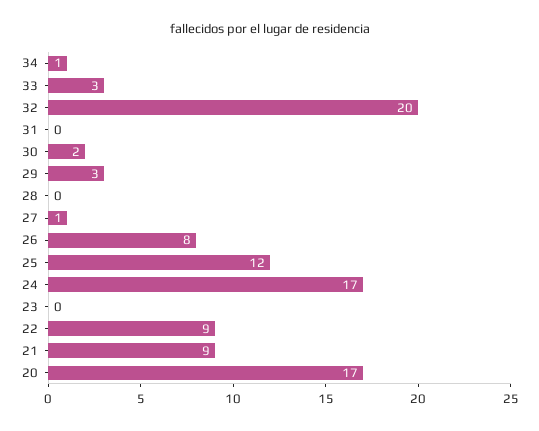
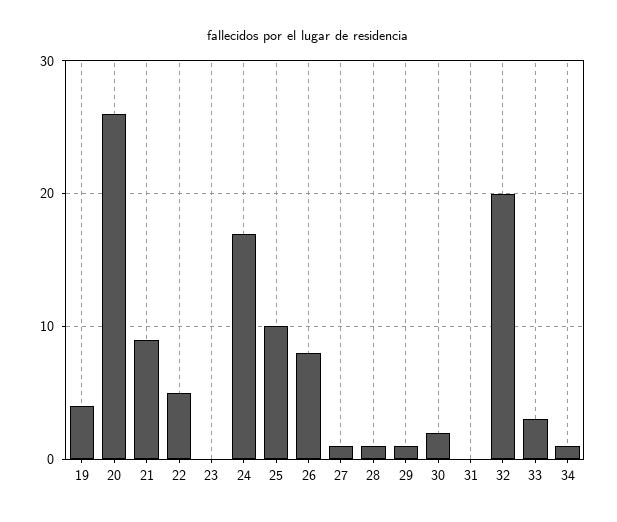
29: 3 -> 1
28: 0 -> 1
25: 12 -> 10
22: 9 -> 5
20: 17 -> 26
19: none -> 4

